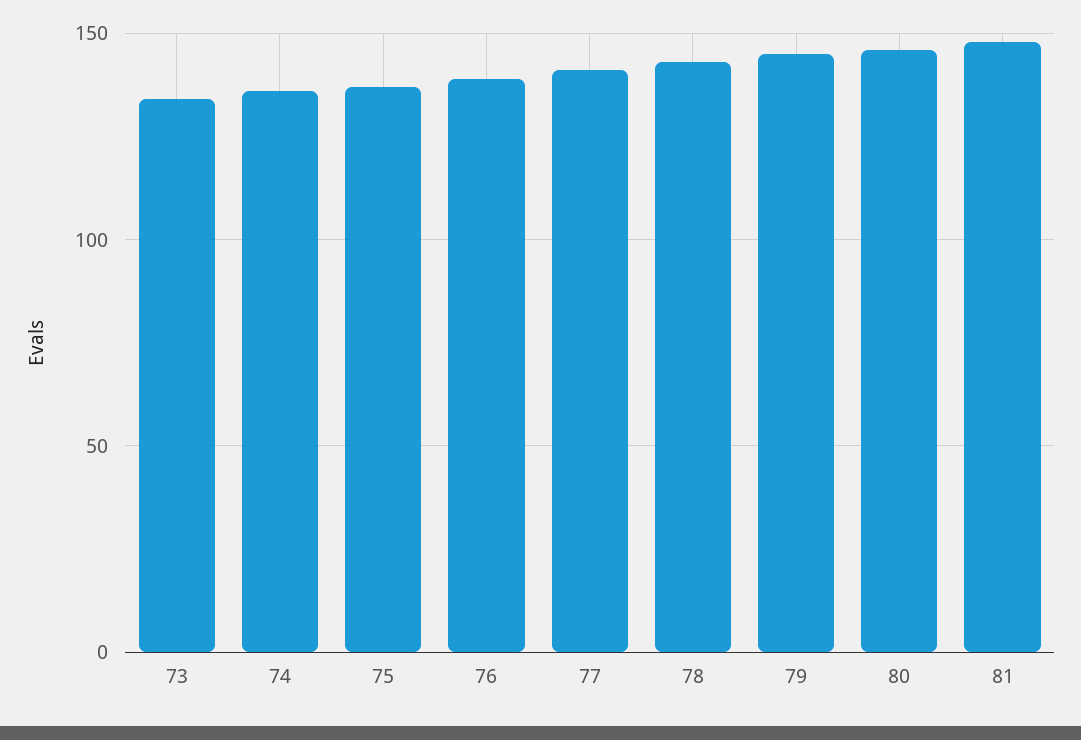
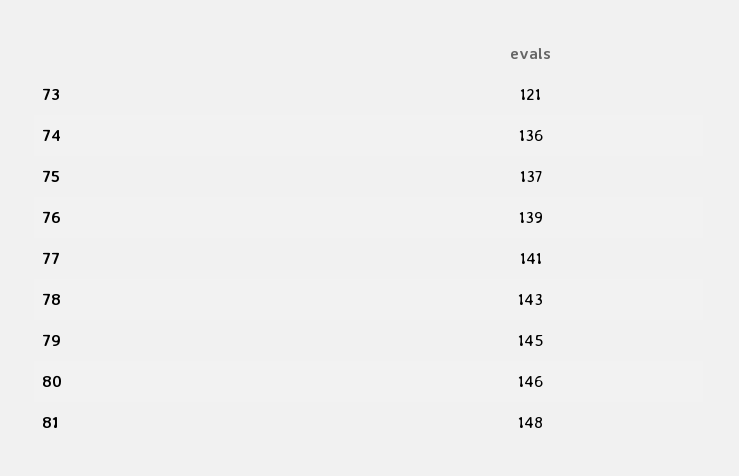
73: 135 -> 121

